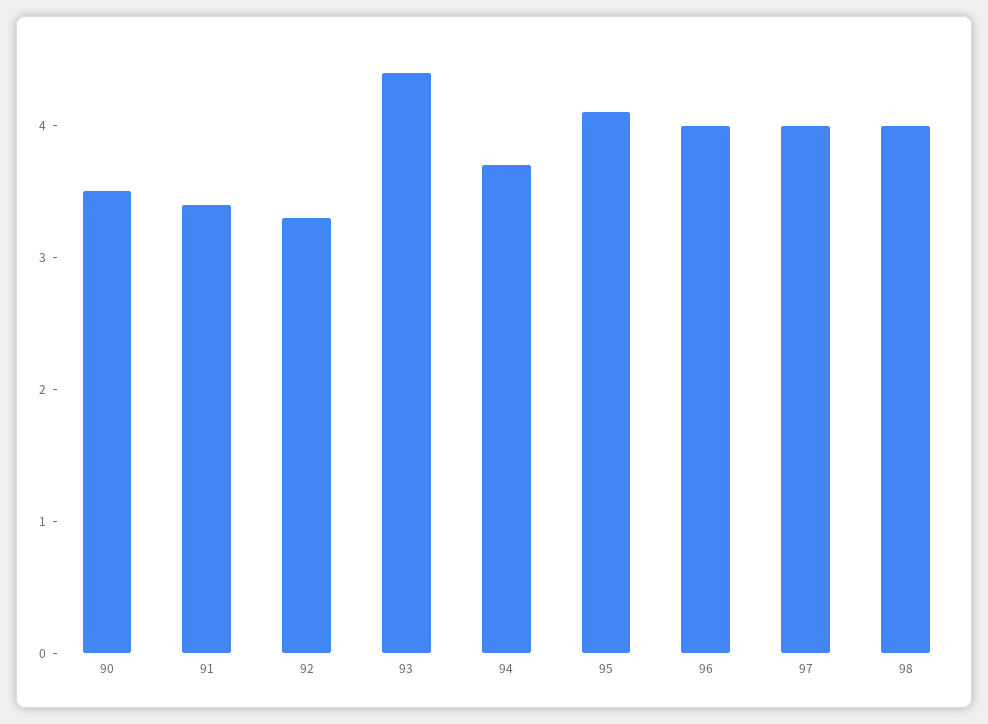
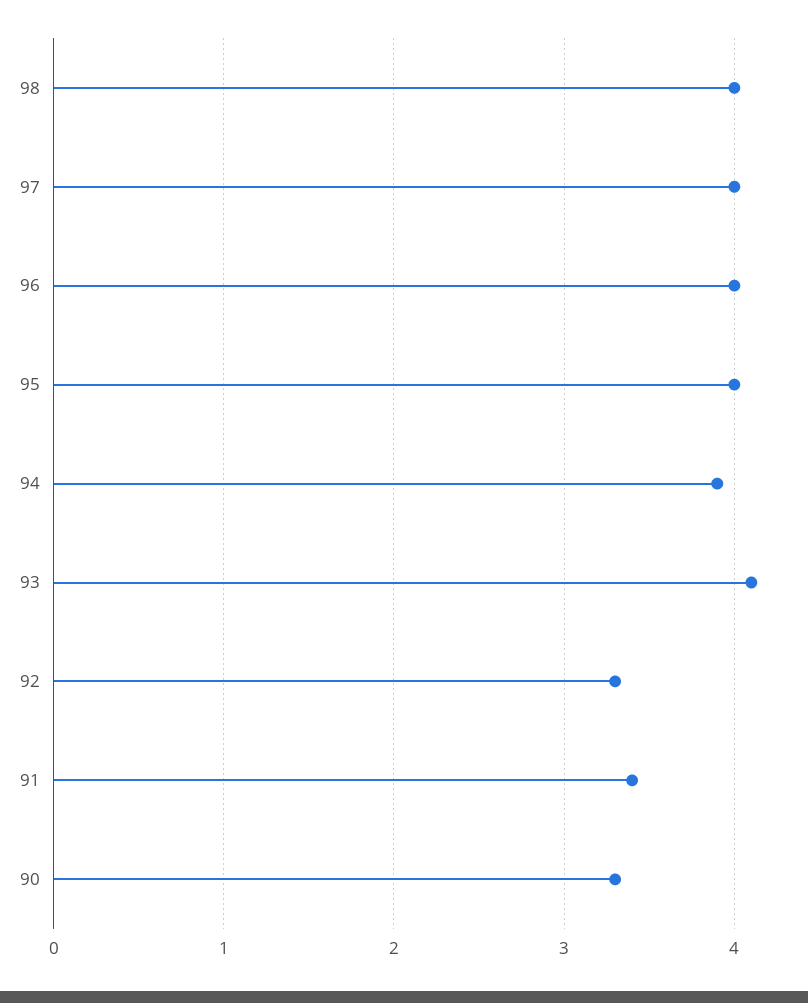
90: 3.5 -> 3.3
93: 4.4 -> 4.1
94: 3.7 -> 3.9
95: 4.1 -> 4

